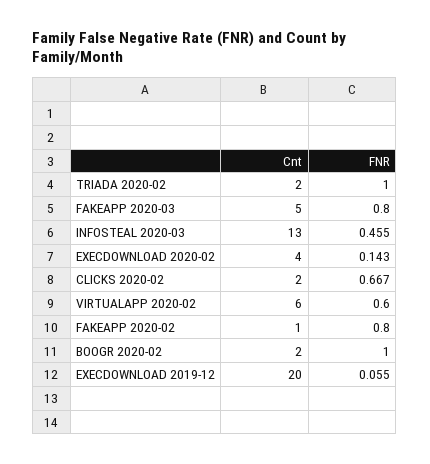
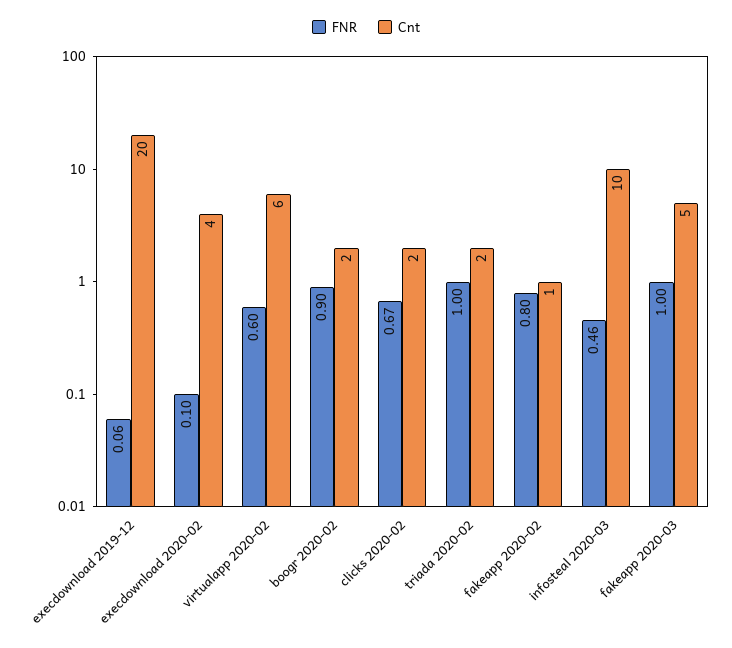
FNR, FAKEAPP 2020-03: 0.8 -> 1
Cnt, INFOSTEAL 2020-03: 13 -> 10
FNR, EXECDOWNLOAD 2020-02: 0.143 -> 0.1
FNR, BOOGR 2020-02: 1 -> 0.9

